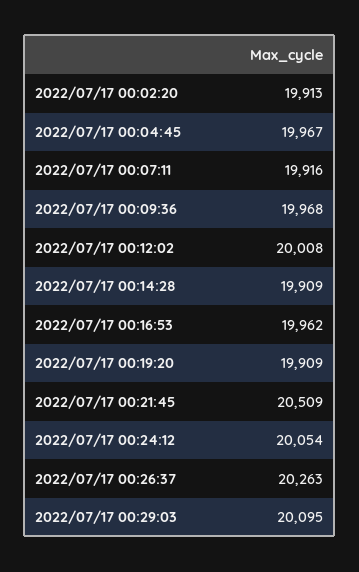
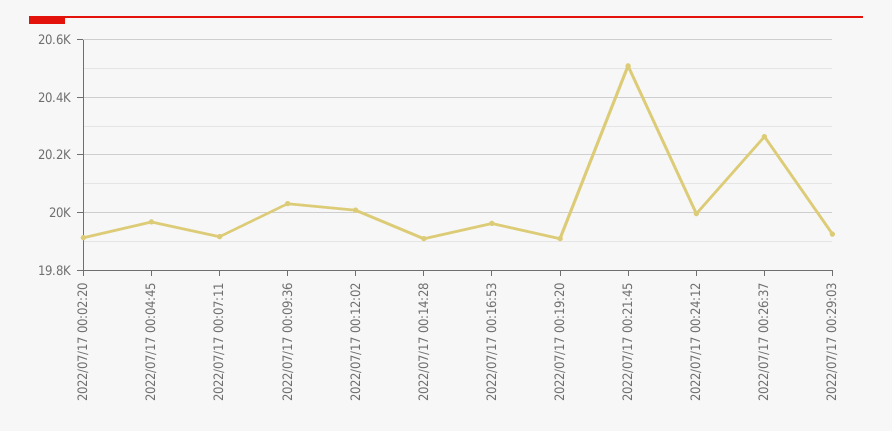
2022/07/17 00:09:36: 19968 -> 20025
2022/07/17 00:24:12: 20054 -> 20000
2022/07/17 00:29:03: 20095 -> 19925

